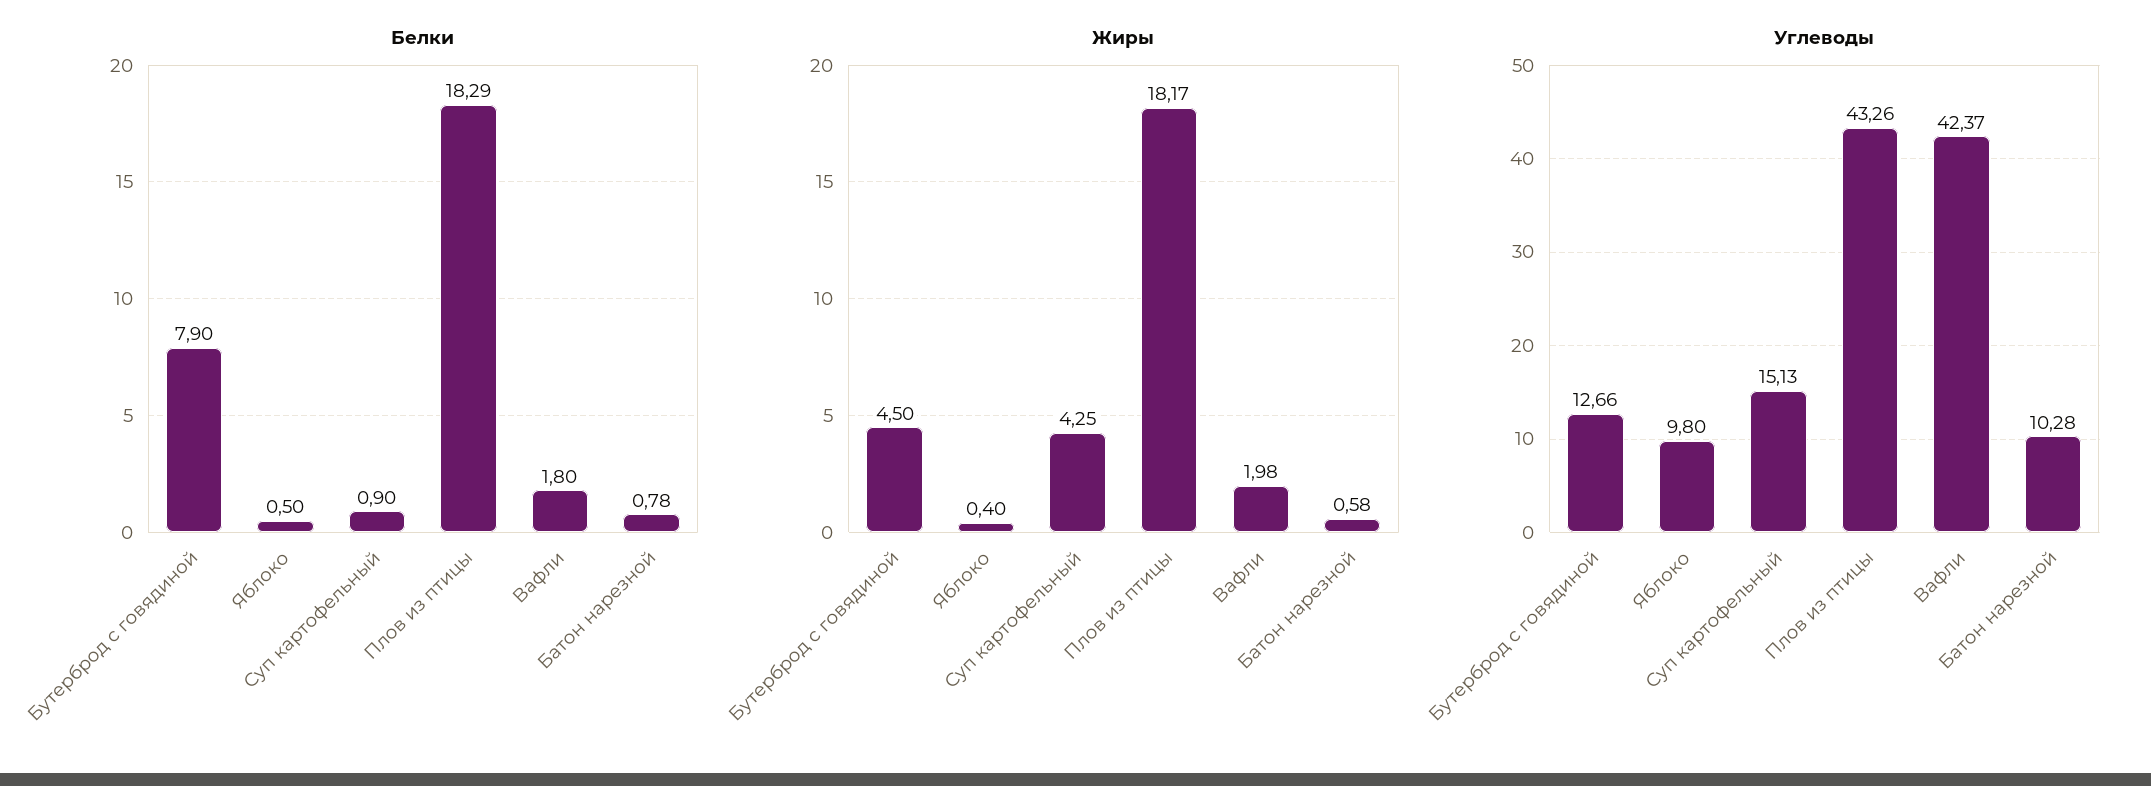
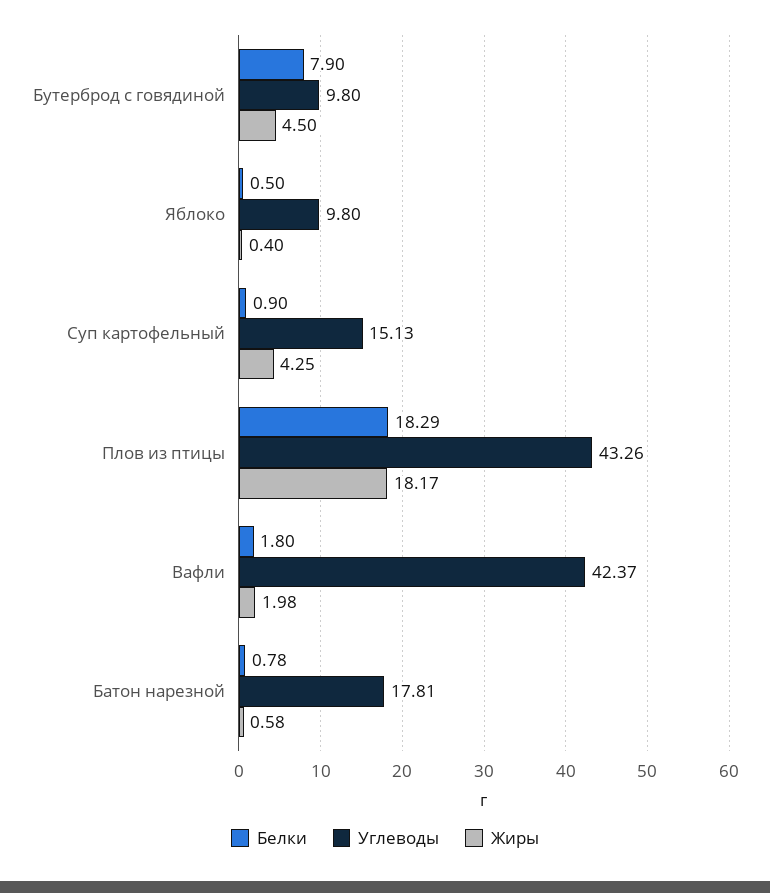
Углеводы, Бутерброд с говядиной: 12.66 -> 9.8
Углеводы, Батон нарезной: 10.28 -> 17.81

